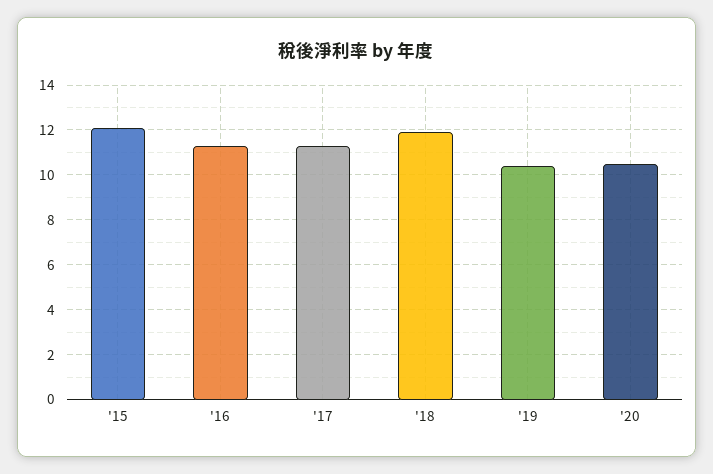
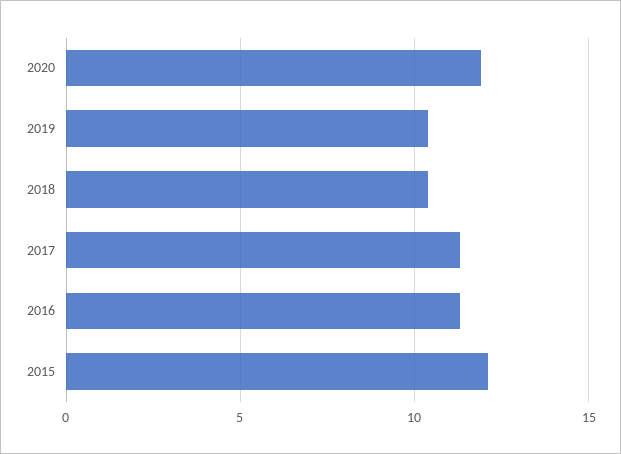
'18: 12 -> 10.5
'20: 10.5 -> 12

